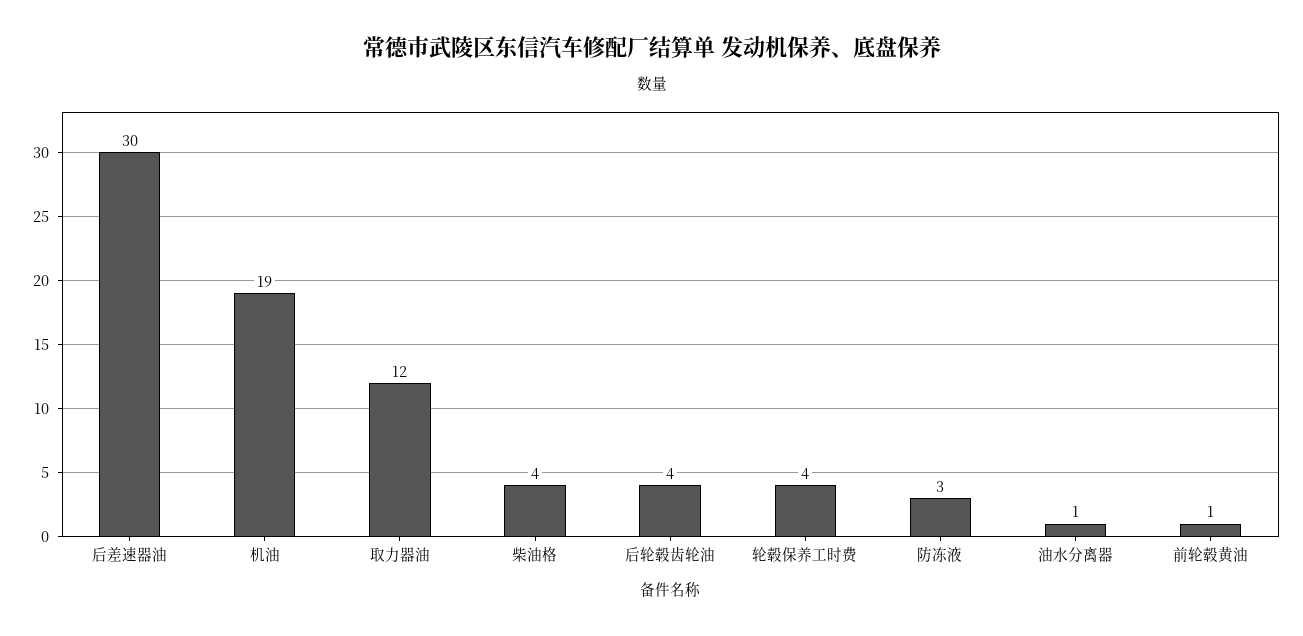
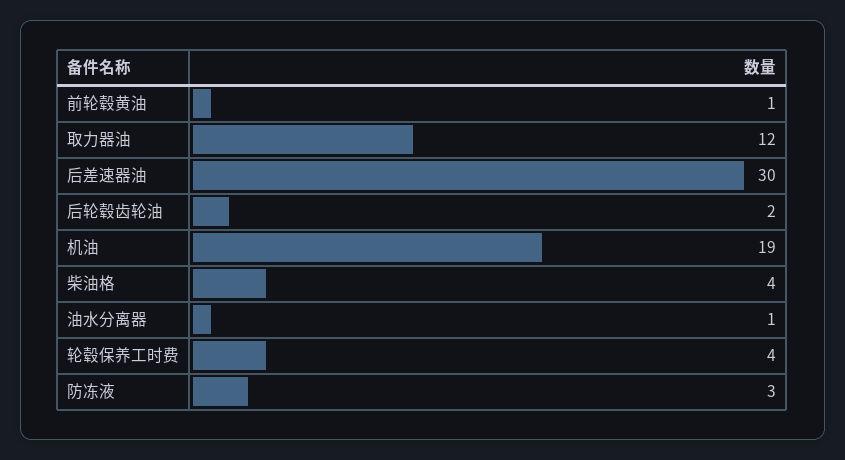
后轮毂齿轮油: 4 -> 2

